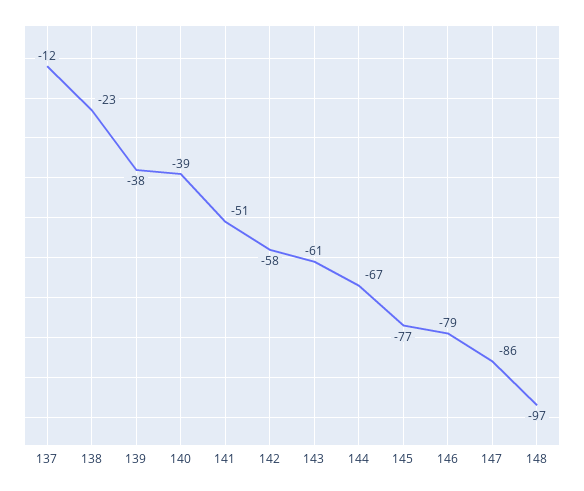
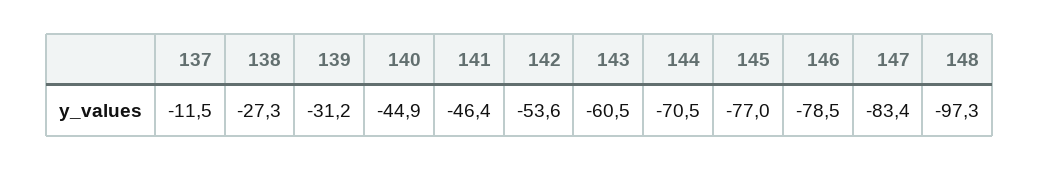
138: -23 -> -27.3
139: -38 -> -31.2
140: -39 -> -44.9
141: -51 -> -46.4
142: -58 -> -53.6
144: -67 -> -70.5
147: -86 -> -83.4

